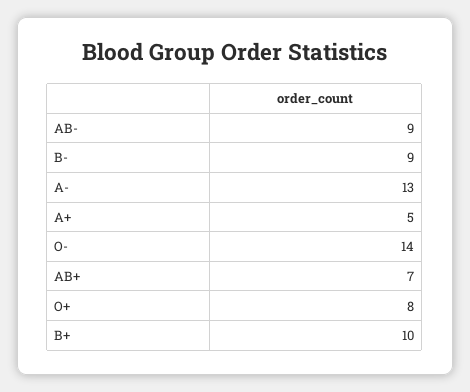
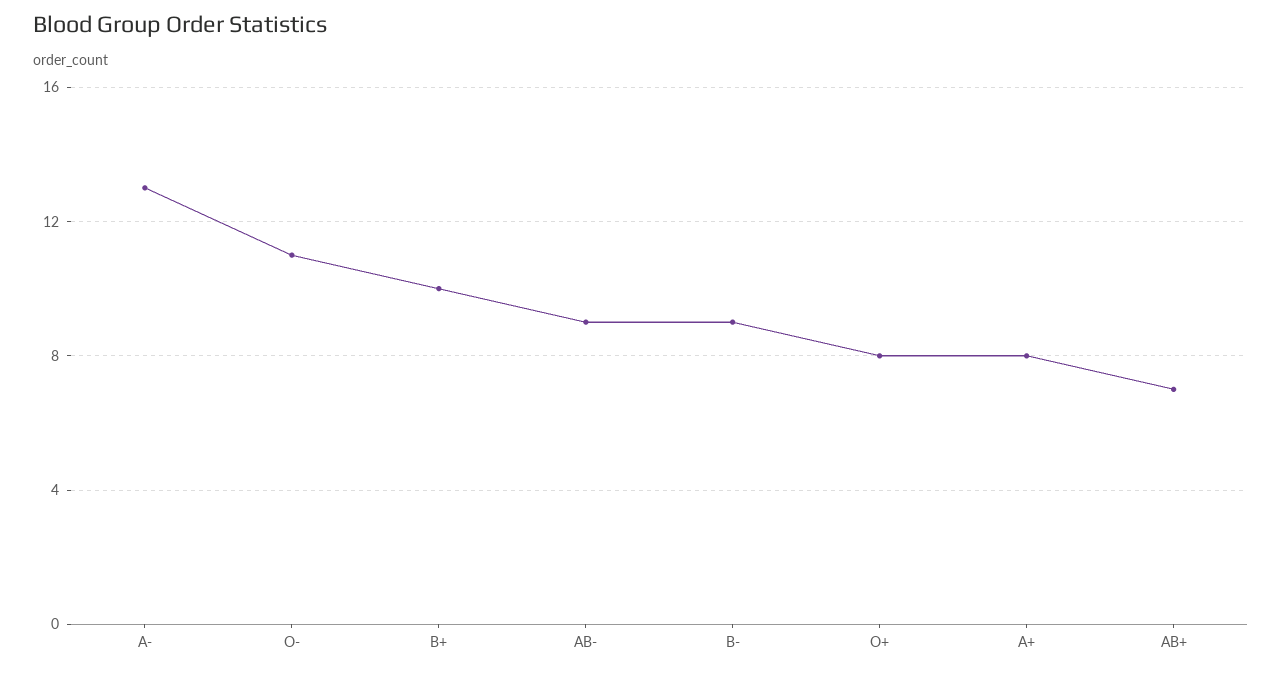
A+: 5 -> 8
O-: 14 -> 11

